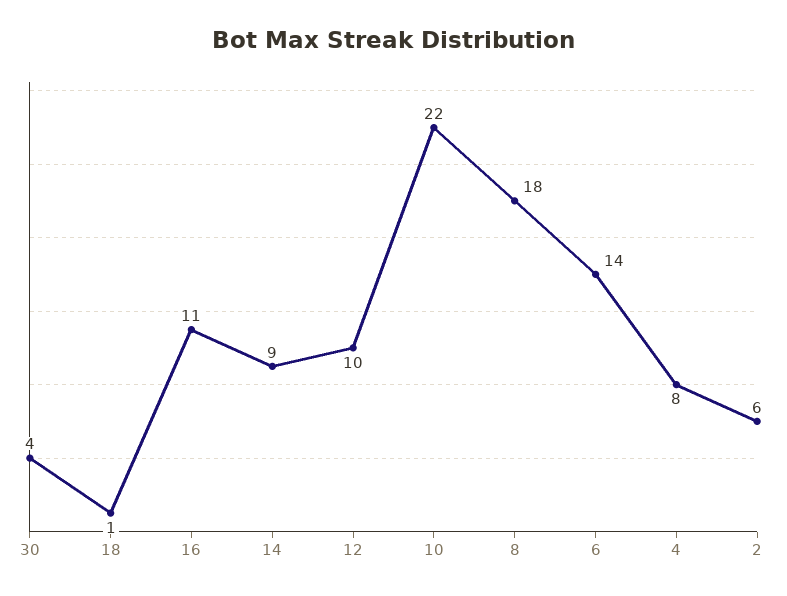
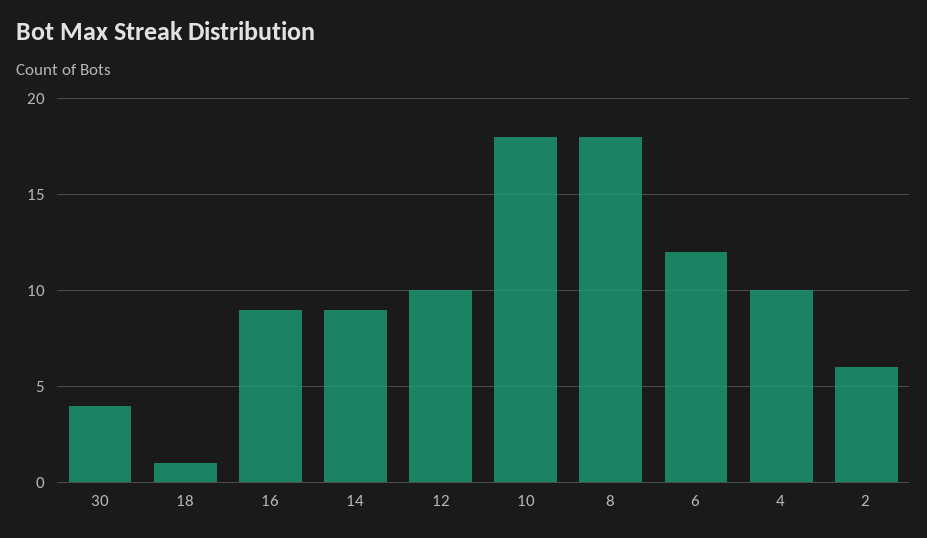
16: 11 -> 9
10: 22 -> 18
6: 14 -> 12
4: 8 -> 10

